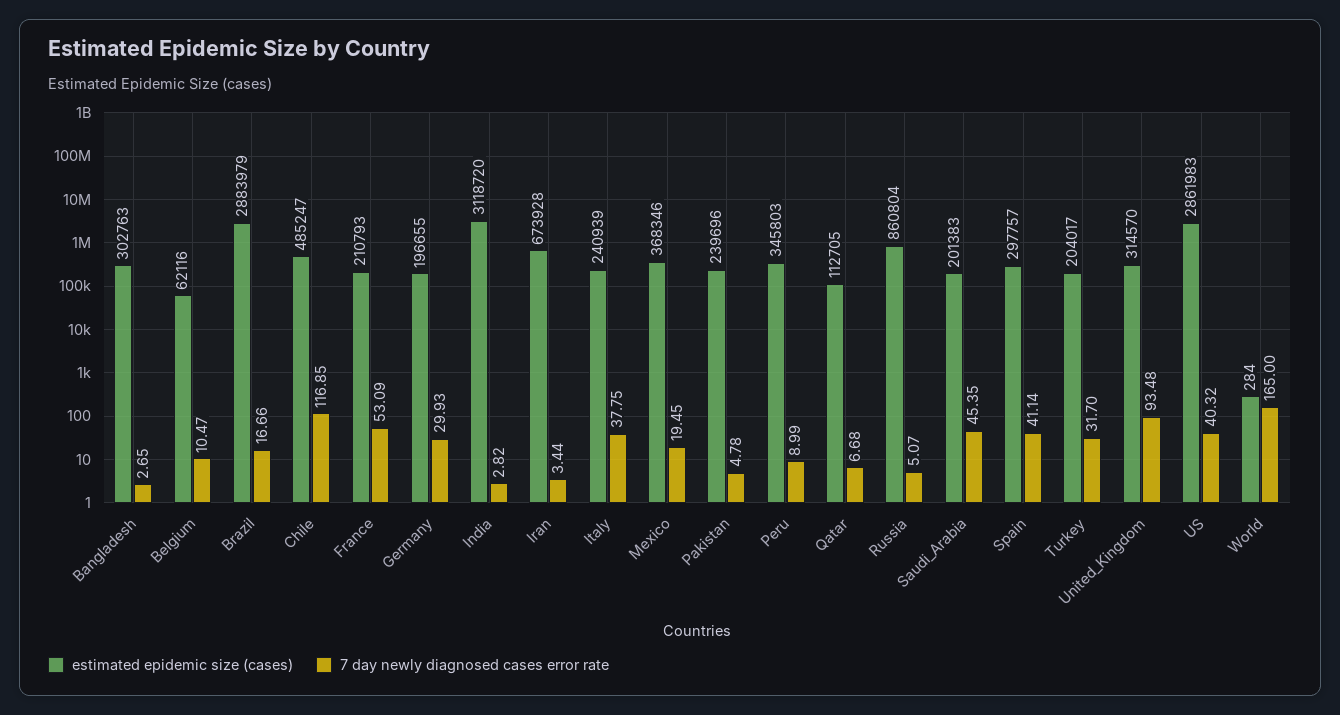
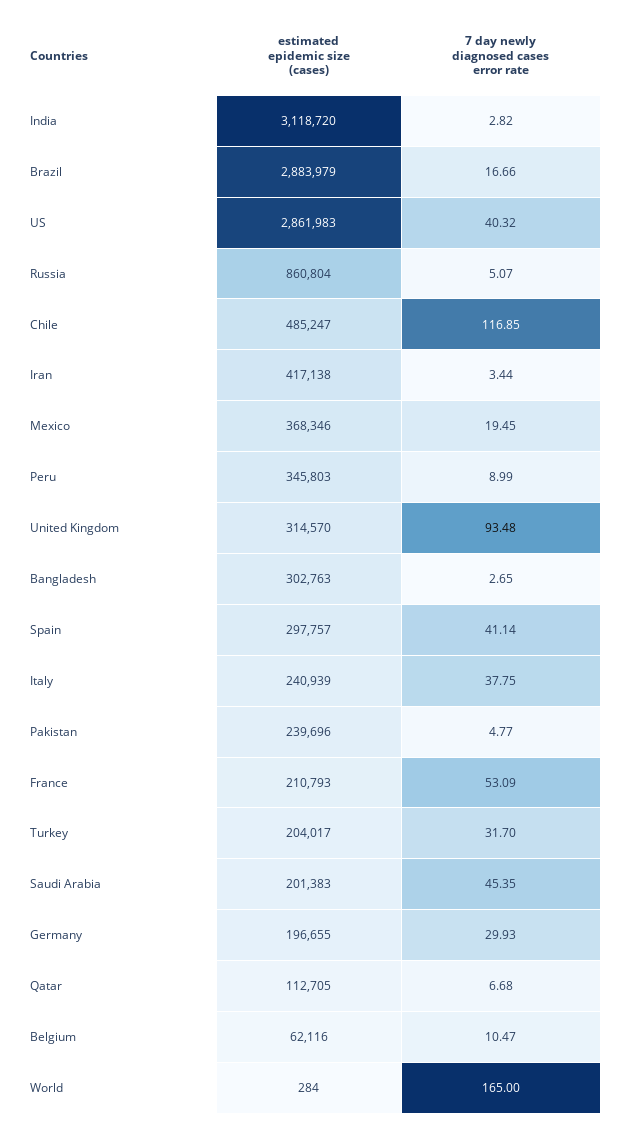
estimated epidemic size (cases), Iran: 673928 -> 417138
7 day newly diagnosed cases error rate, Pakistan: 4.78 -> 4.77

